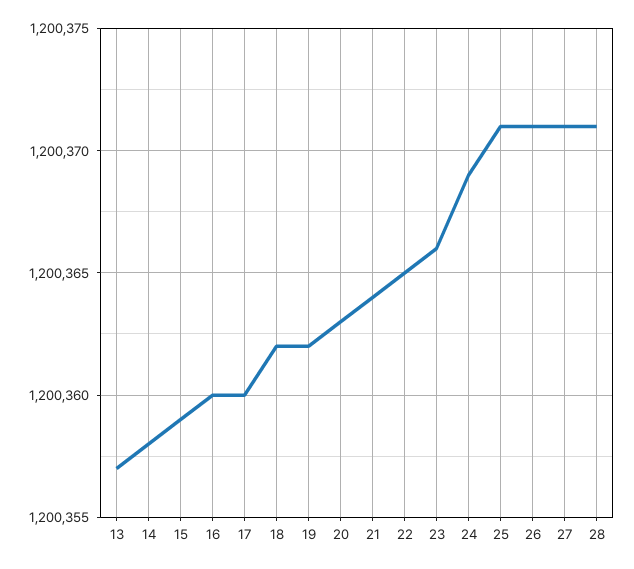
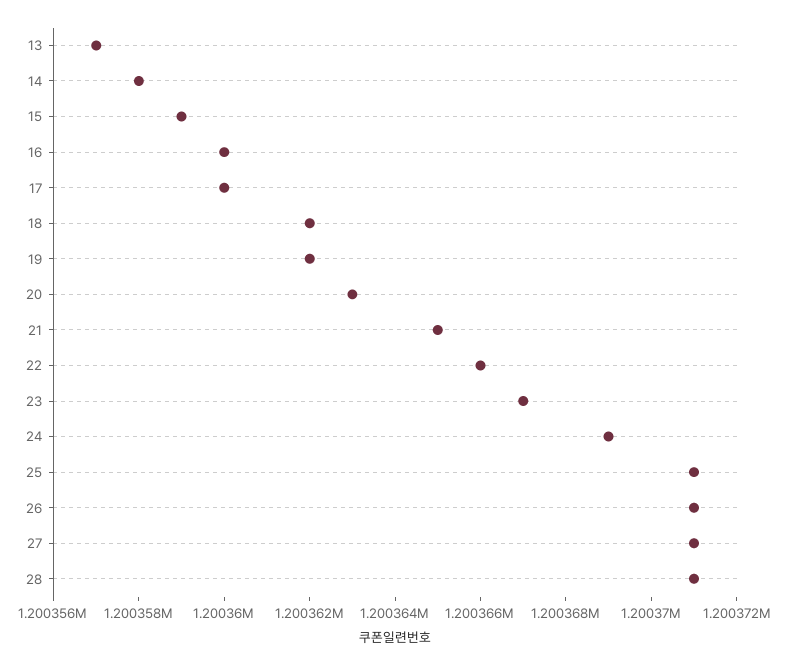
21: 1200364 -> 1200365
22: 1200365 -> 1200366
23: 1200366 -> 1200367

